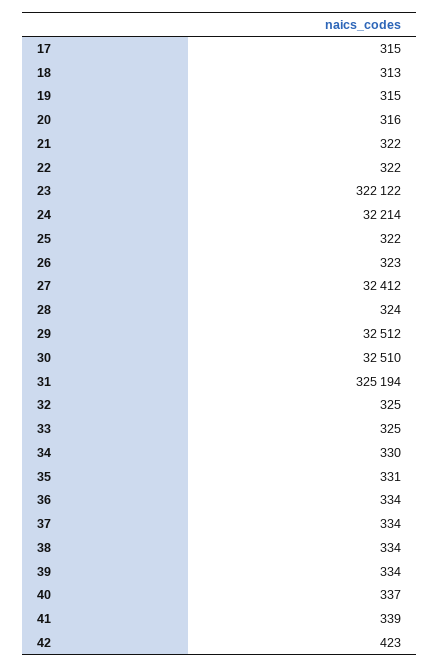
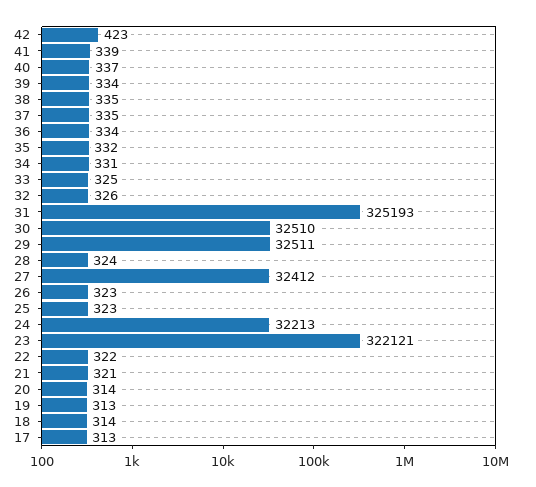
17: 315 -> 313
18: 313 -> 314
19: 315 -> 313
20: 316 -> 314
21: 322 -> 321
23: 322122 -> 322121
24: 32214 -> 32213
25: 322 -> 323
29: 32512 -> 32511
31: 325194 -> 325193
32: 325 -> 326
34: 330 -> 331
35: 331 -> 332
37: 334 -> 335
38: 334 -> 335

